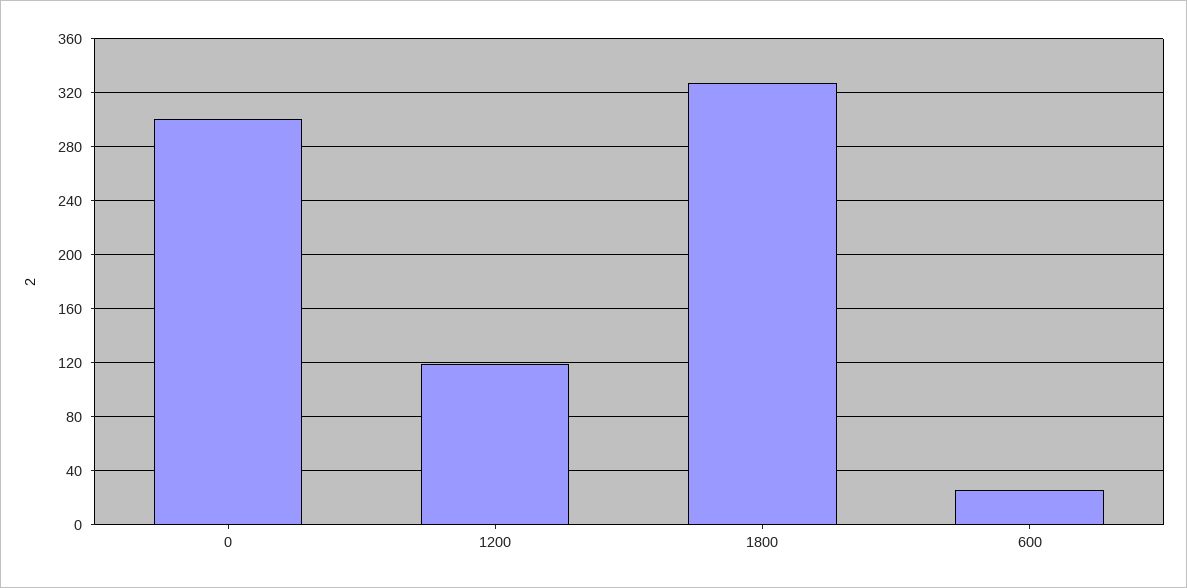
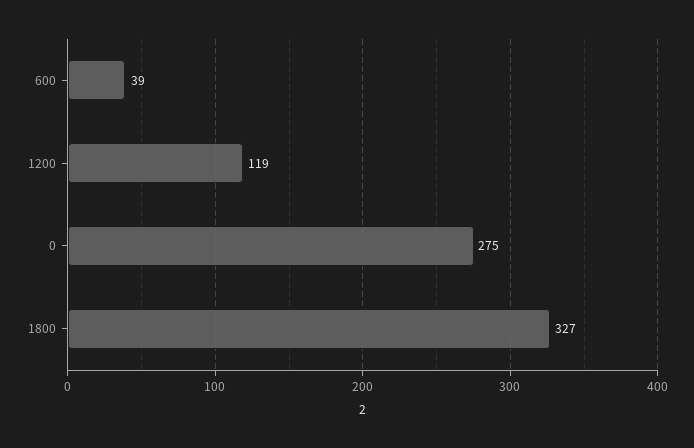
0: 300 -> 275
600: 25 -> 39

